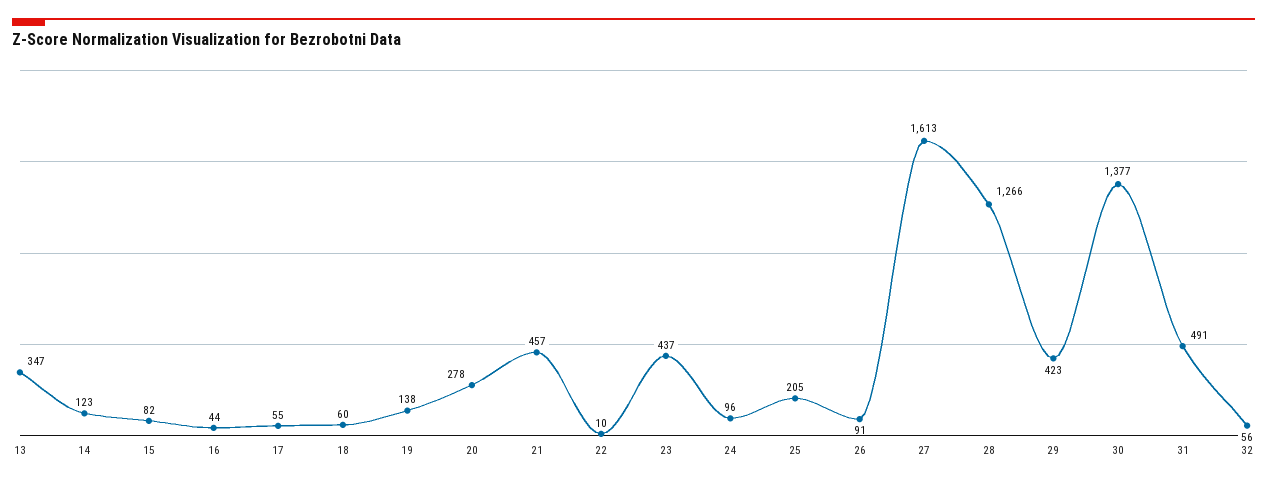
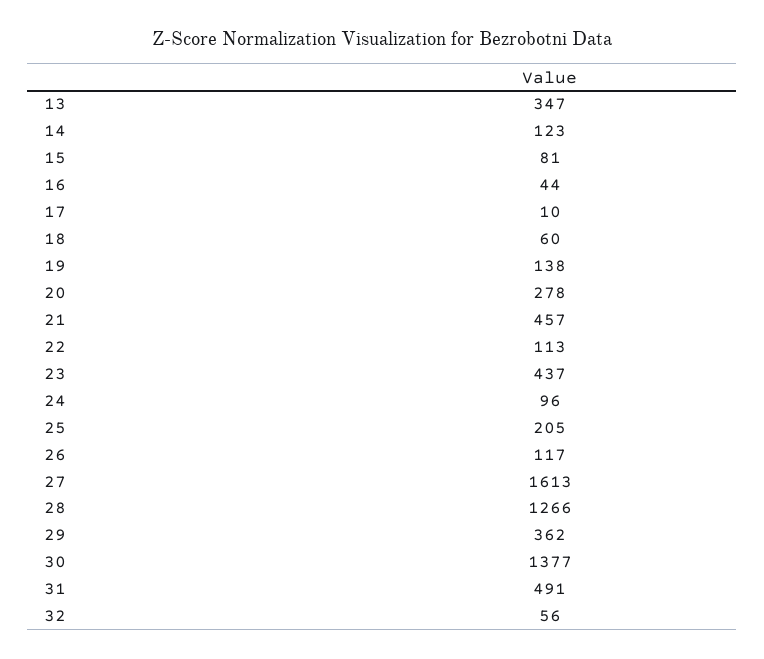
15: 82 -> 81
17: 55 -> 10
22: 10 -> 113
26: 91 -> 117
29: 423 -> 362

